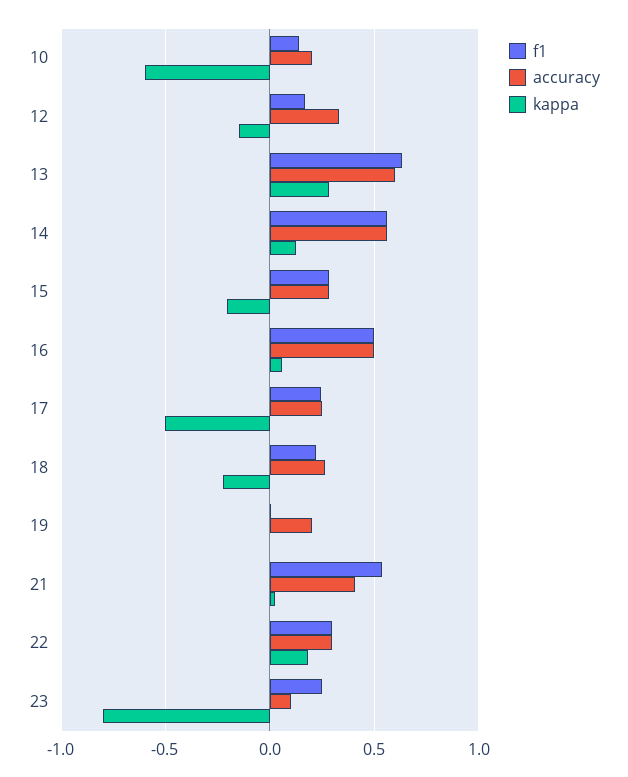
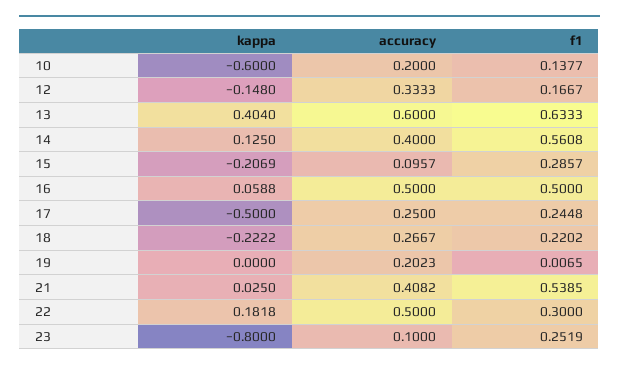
kappa, 13: 0.3 -> 0.404
accuracy, 14: 0.55 -> 0.4
accuracy, 15: 0.3 -> 0.0957
accuracy, 22: 0.3 -> 0.5

